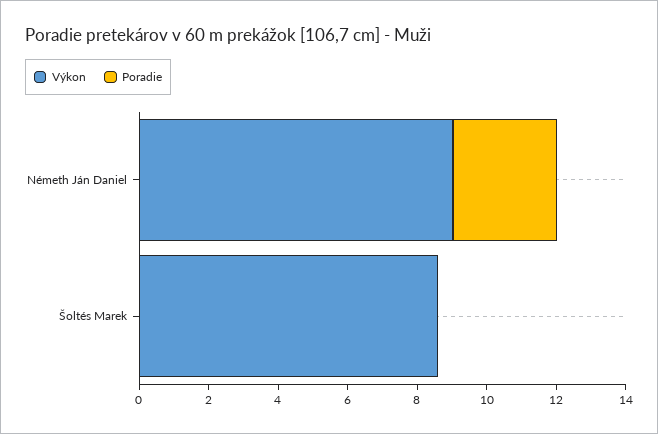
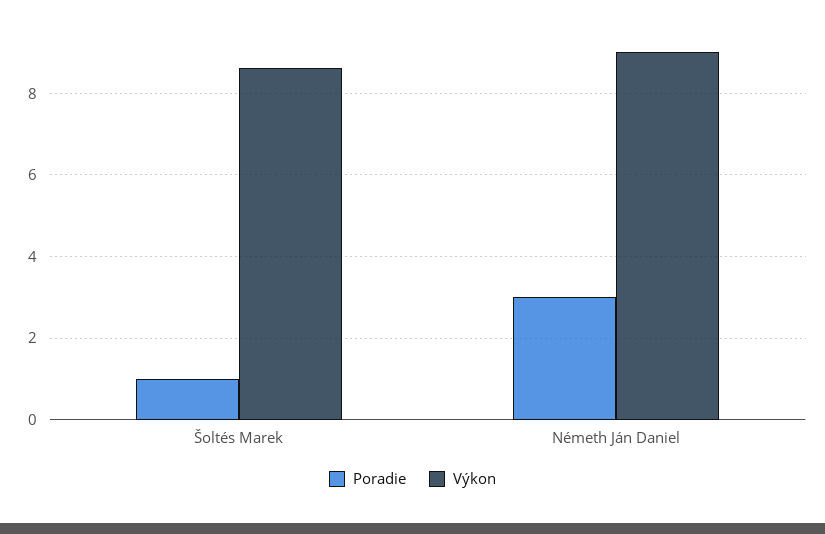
Poradie, Šoltés Marek: 0 -> 1

